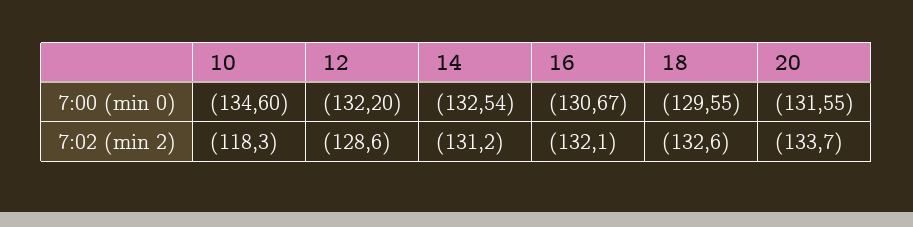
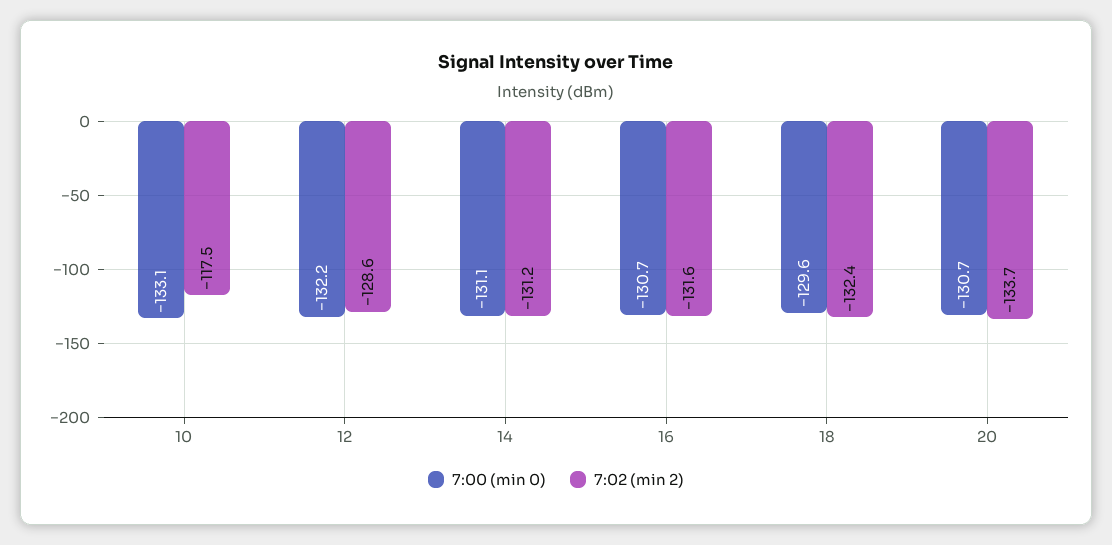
7:00 (min 0), 10: -134.6 -> -133.1
7:00 (min 0), 14: -132.54 -> -131.1
7:00 (min 0), 20: -131.55 -> -130.7
7:02 (min 2), 10: -118.3 -> -117.5
7:02 (min 2), 16: -132.1 -> -131.6
7:02 (min 2), 18: -132.6 -> -132.4

